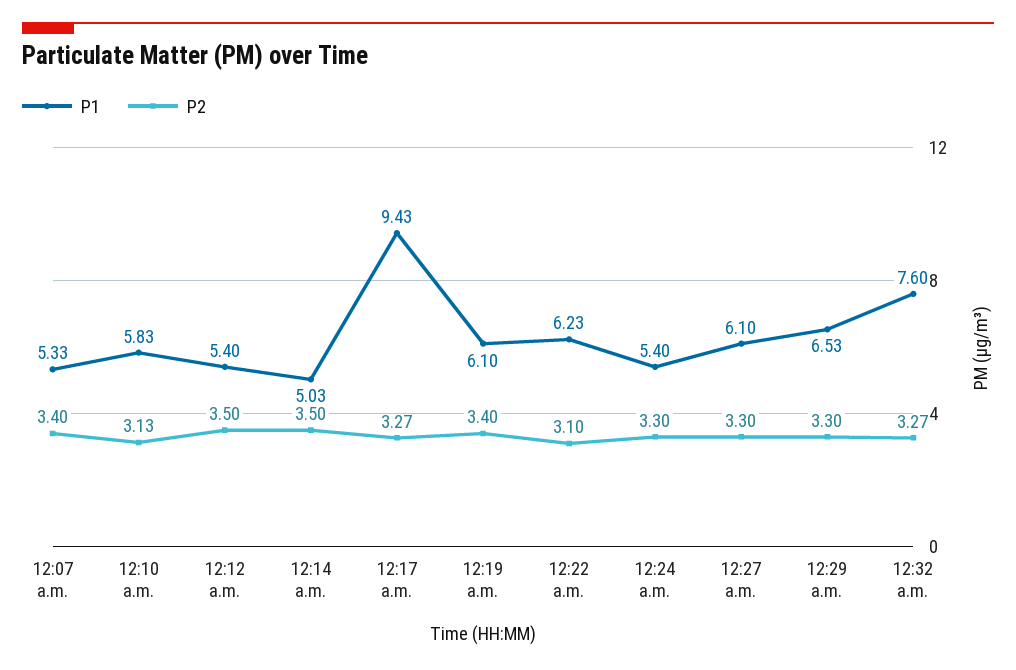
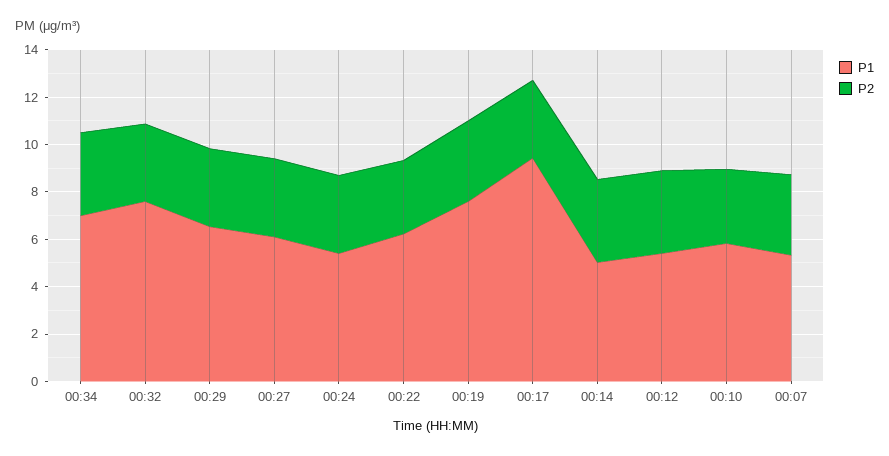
P1, 12:19 a.m.: 6.1 -> 7.5
P1, 00:34: none -> 7
P2, 00:34: none -> 3.5

